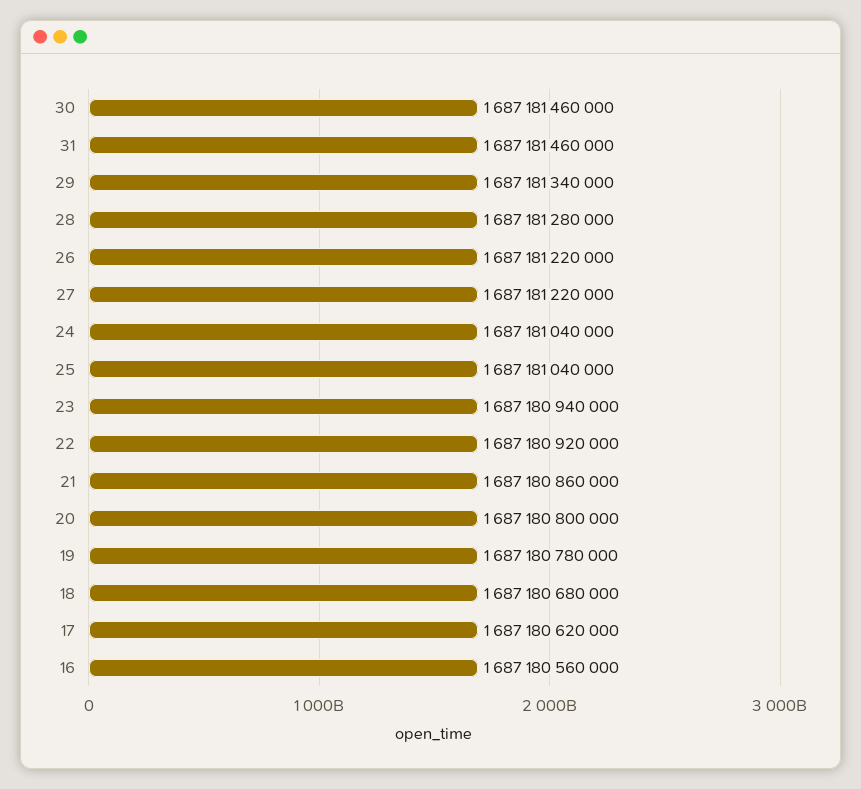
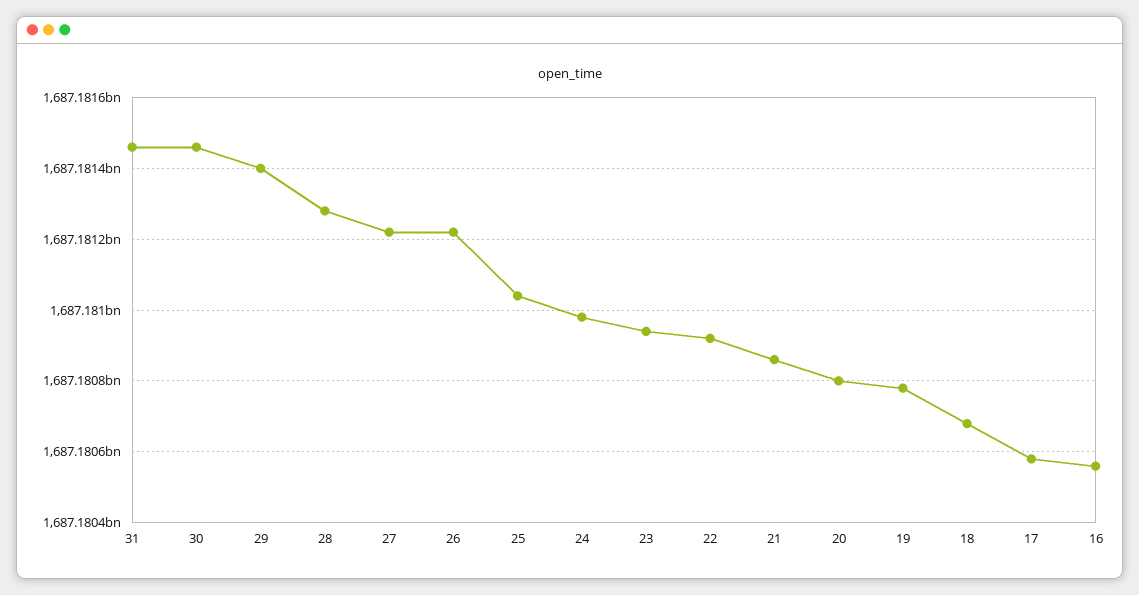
29: 1687181340000 -> 1687181400000
24: 1687181040000 -> 1687180980000
17: 1687180620000 -> 1687180580000

